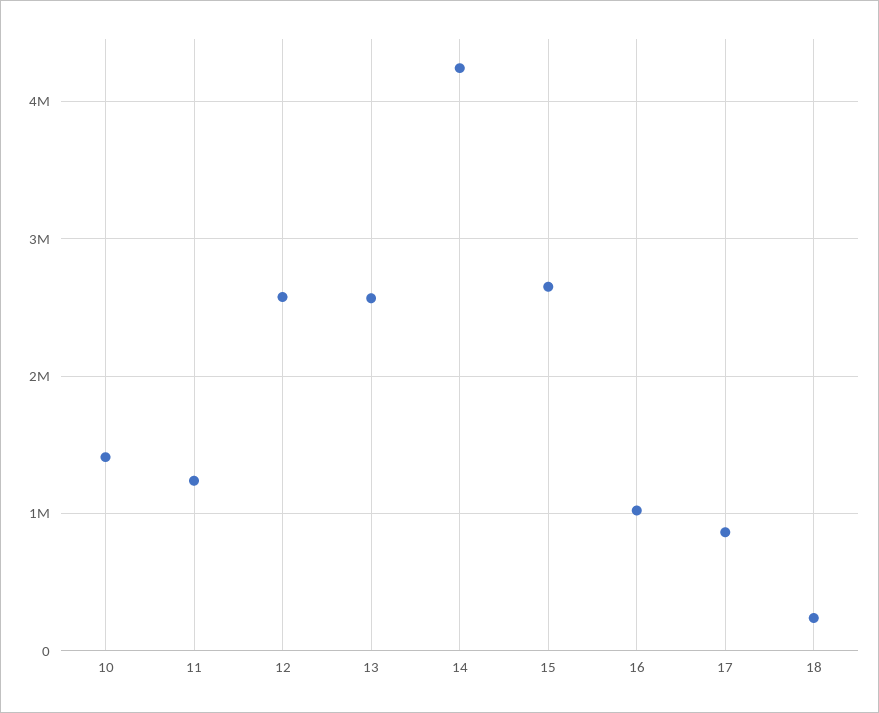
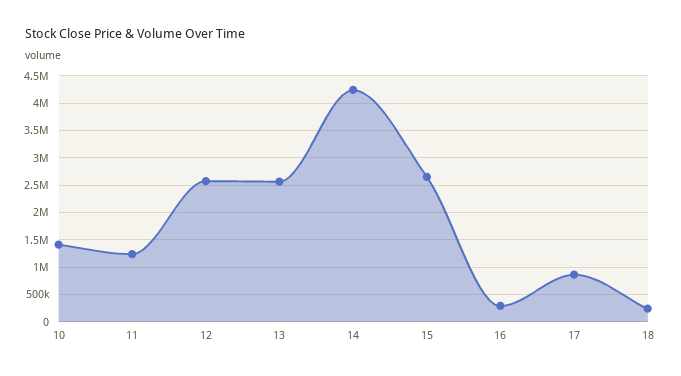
16: 1000000 -> 250000

